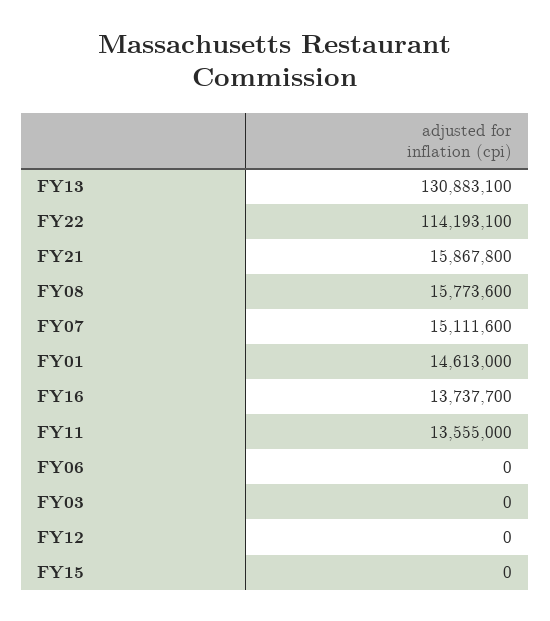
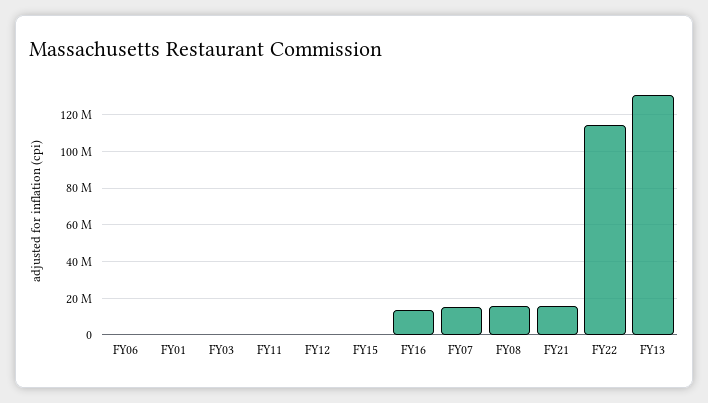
FY01: 14613000 -> 0
FY11: 13555000 -> 0

